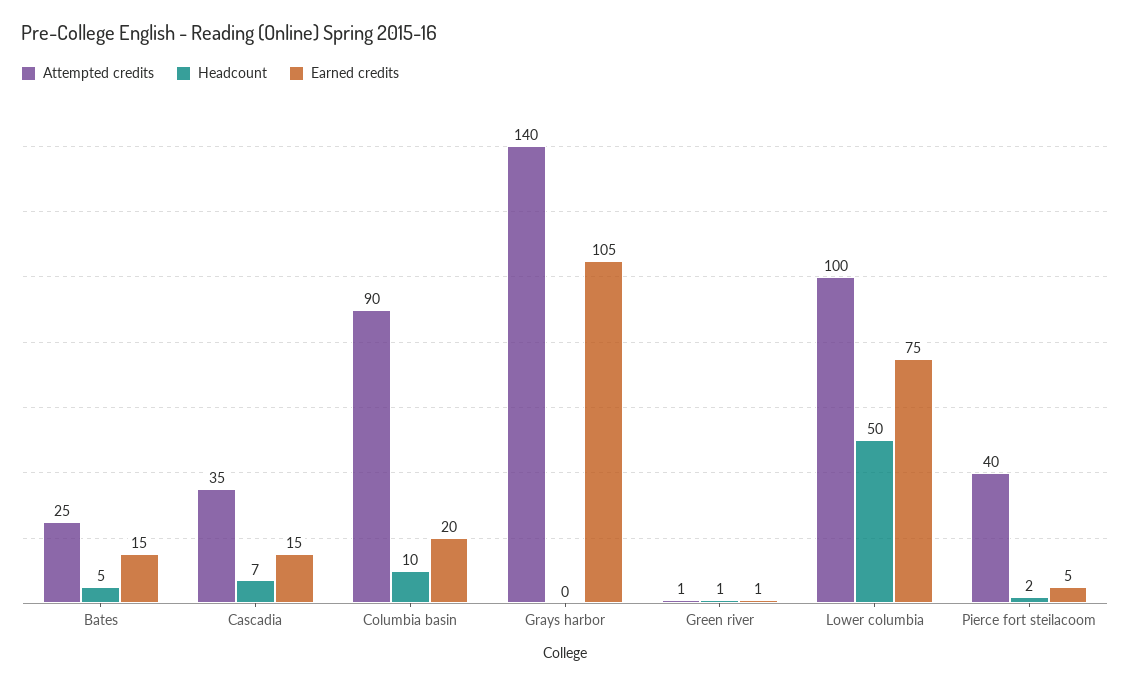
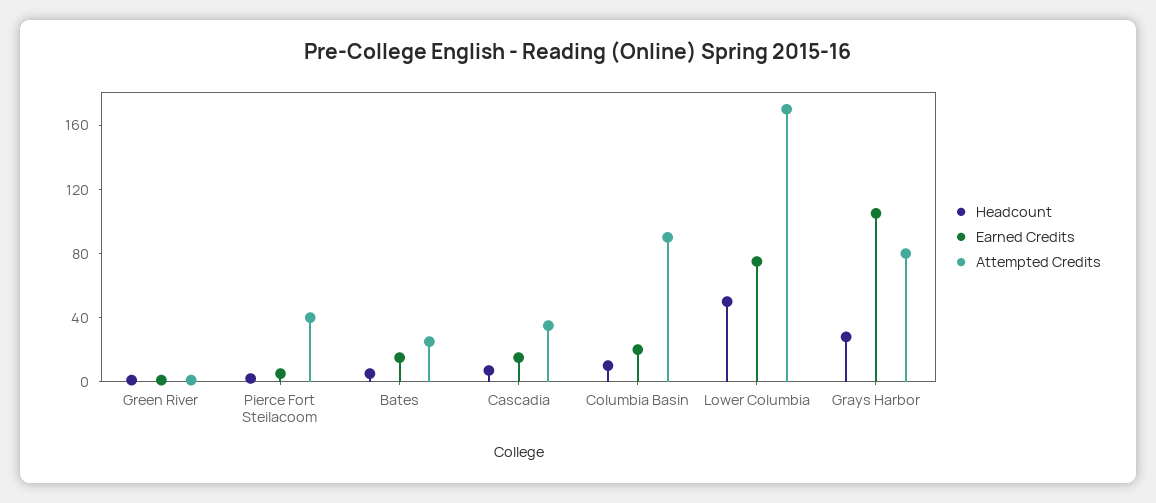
Attempted credits, Grays harbor: 140 -> 80
Headcount, Grays harbor: 0 -> 30
Attempted credits, Lower columbia: 100 -> 170

